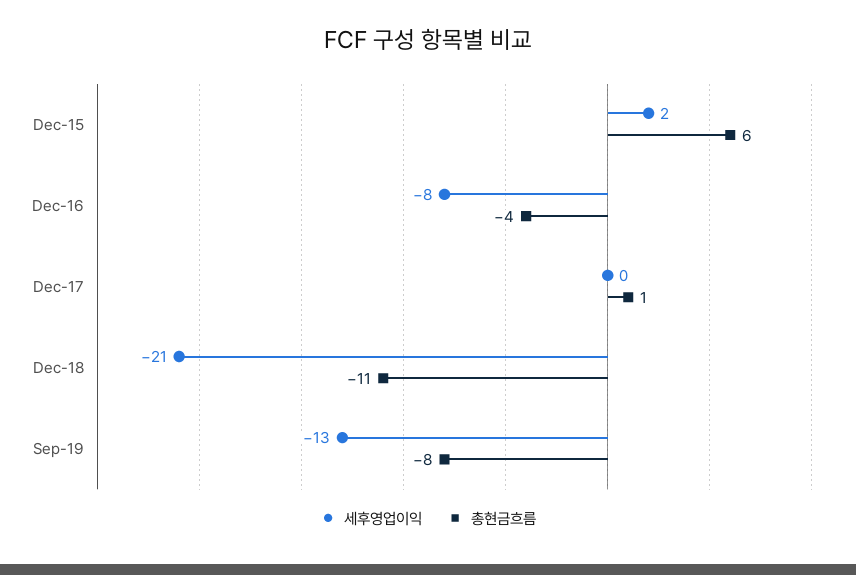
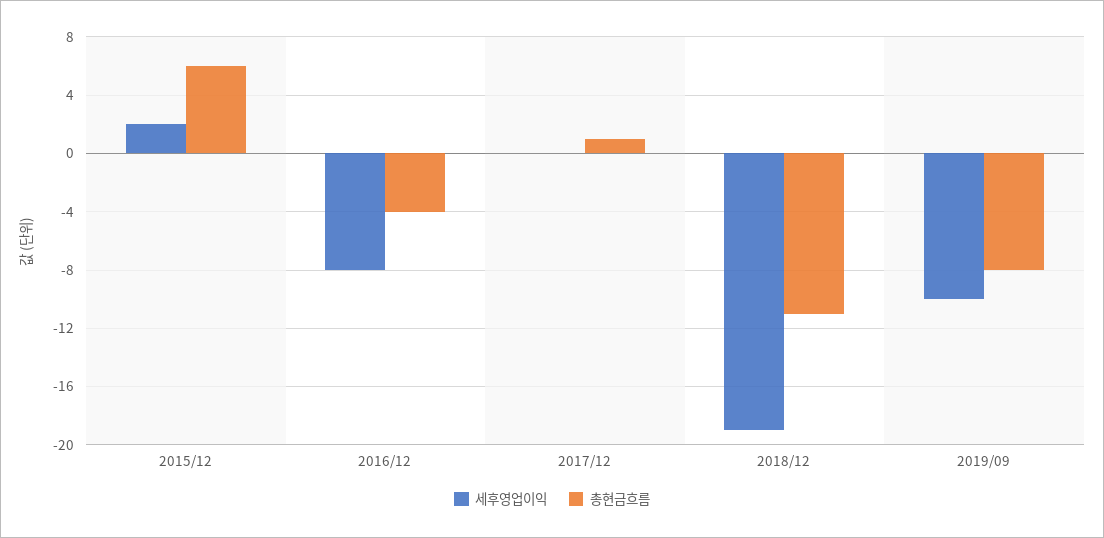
세후영업이익, Dec-18: -21 -> -19
세후영업이익, Sep-19: -13 -> -10

